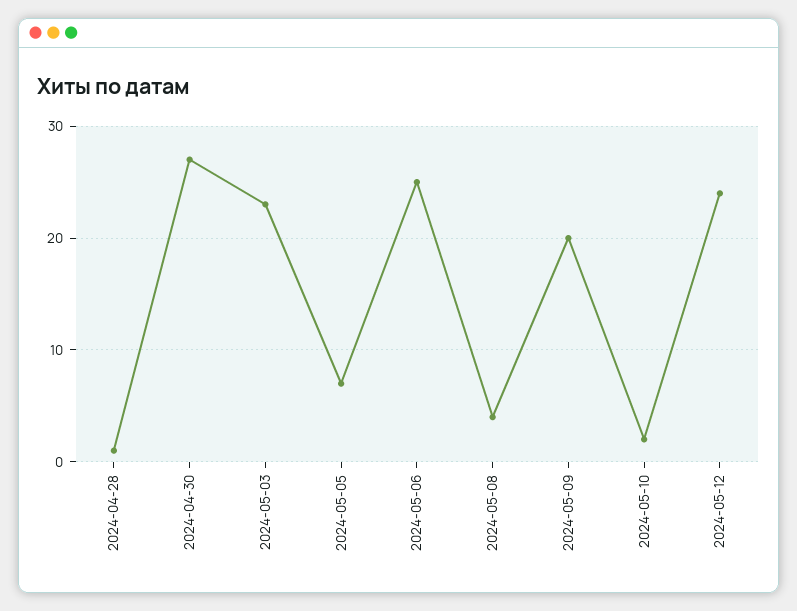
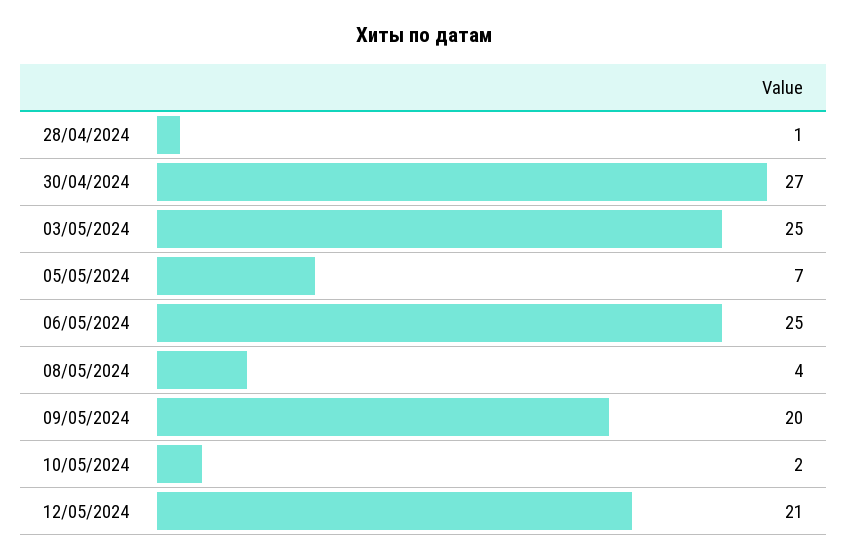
2024-05-03: 23 -> 25
2024-05-12: 24 -> 21

